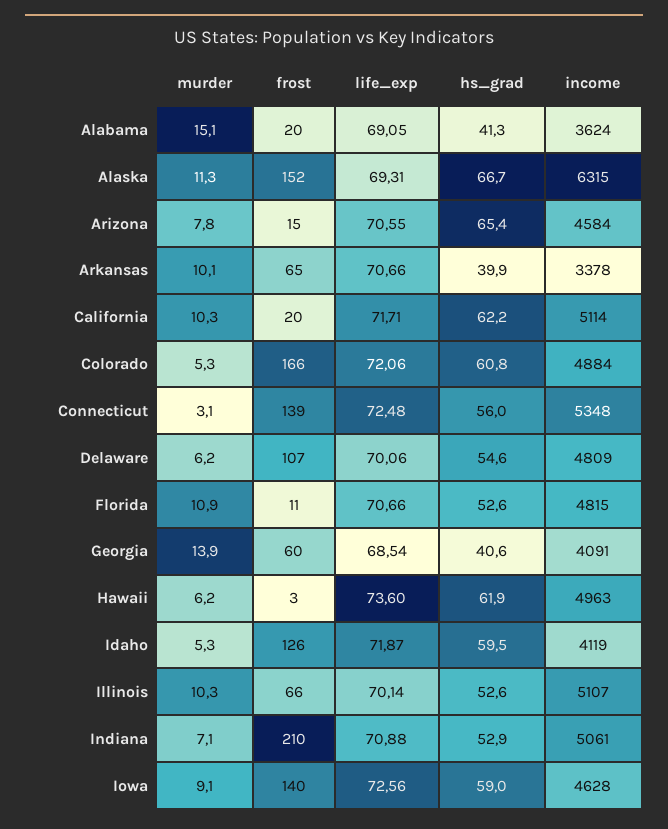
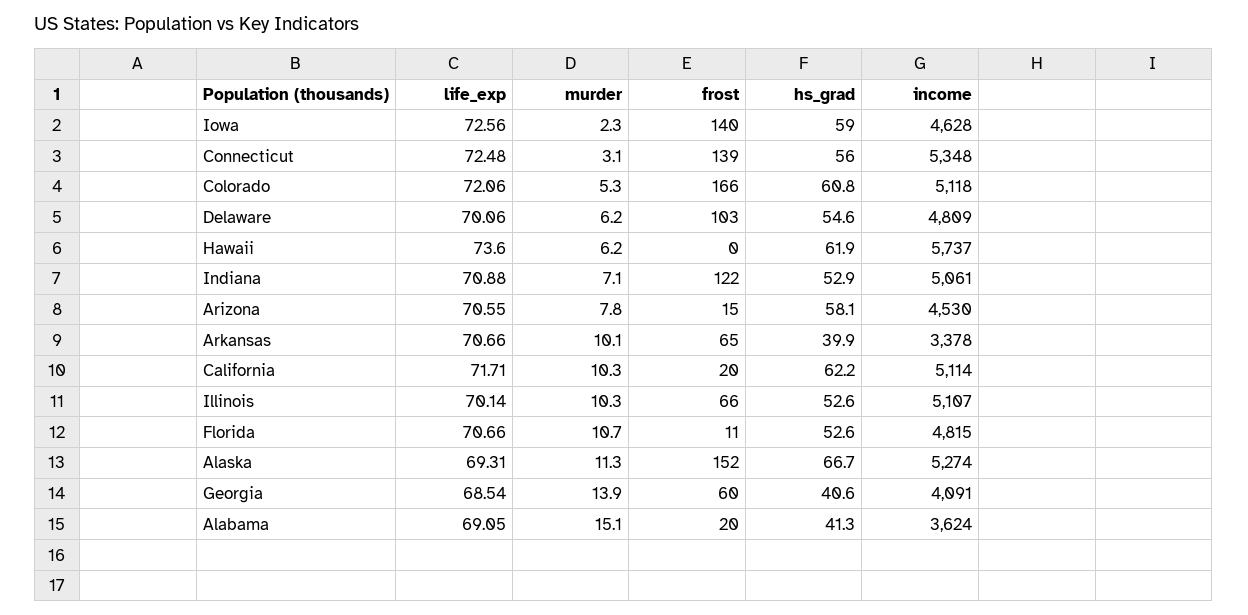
income, Alaska: 6315 -> 5274
hs_grad, Arizona: 65.4 -> 58.1
income, Arizona: 4584 -> 4530
income, Colorado: 4884 -> 5118
frost, Delaware: 107 -> 103
murder, Florida: 10.9 -> 10.7
frost, Hawaii: 3 -> 0
income, Hawaii: 4963 -> 5737
murder, Idaho: 5.3 -> none
frost, Idaho: 126 -> none
life_exp, Idaho: 71.87 -> none
hs_grad, Idaho: 59.5 -> none
income, Idaho: 4119 -> none
frost, Indiana: 210 -> 122
murder, Iowa: 9.1 -> 2.3

